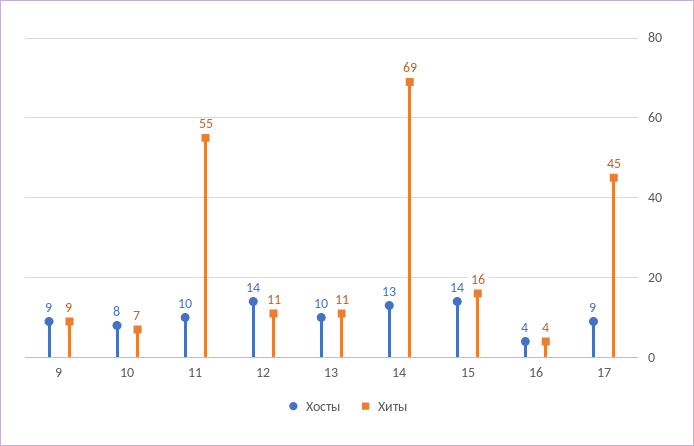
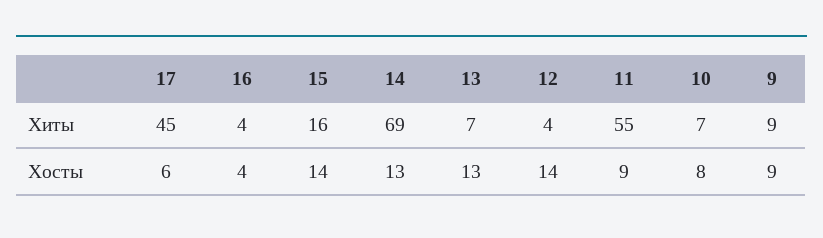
Хосты, 11: 10 -> 9
Хиты, 12: 11 -> 4
Хосты, 13: 10 -> 13
Хиты, 13: 11 -> 7
Хосты, 17: 9 -> 6

